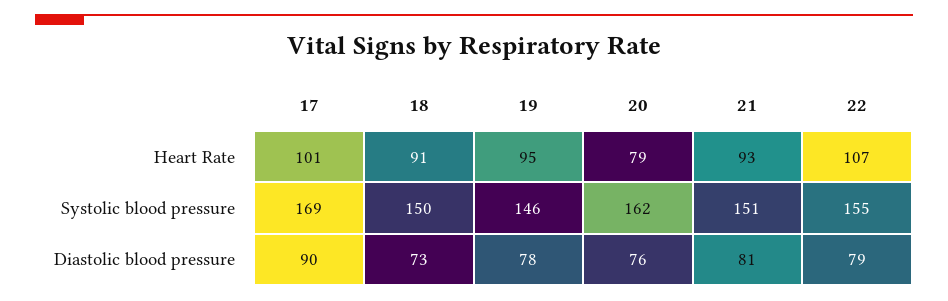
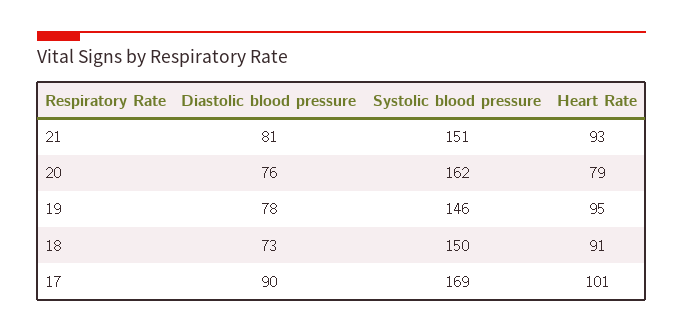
22, Heart Rate: 107 -> none
22, Systolic blood pressure: 155 -> none
22, Diastolic blood pressure: 79 -> none

